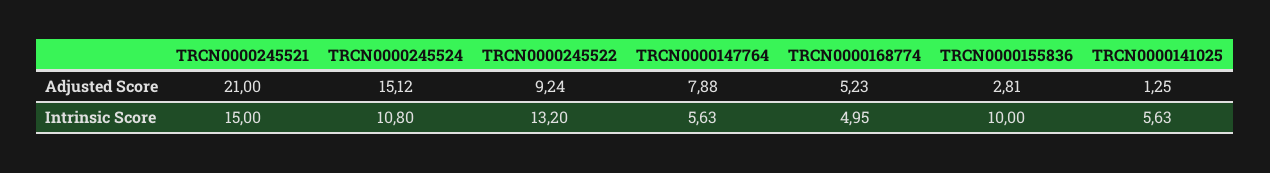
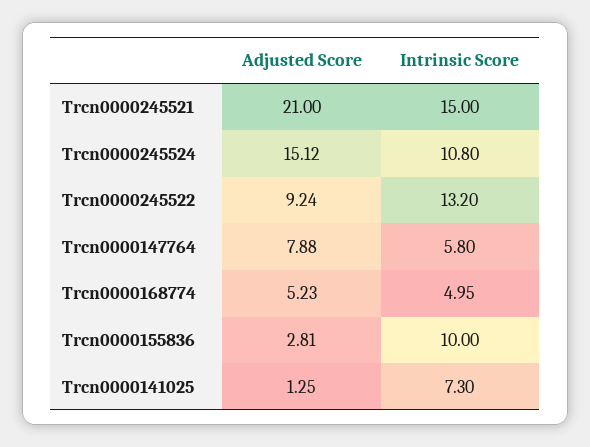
TRCN0000147764, Intrinsic Score: 5.63 -> 5.8
TRCN0000141025, Intrinsic Score: 5.63 -> 7.3

